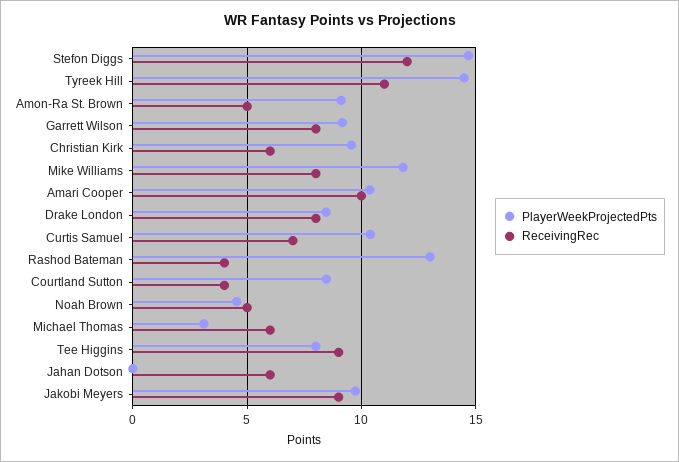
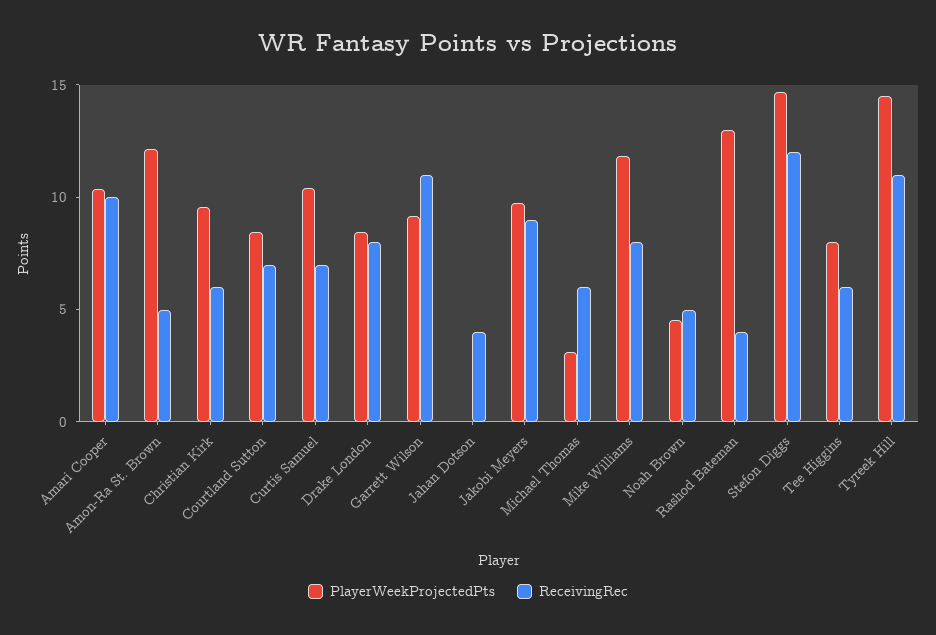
PlayerWeekProjectedPts, Amon-Ra St. Brown: 9 -> 12
ReceivingRec, Garrett Wilson: 8 -> 11
ReceivingRec, Courtland Sutton: 4 -> 7
ReceivingRec, Tee Higgins: 9 -> 6
ReceivingRec, Jahan Dotson: 6 -> 4

